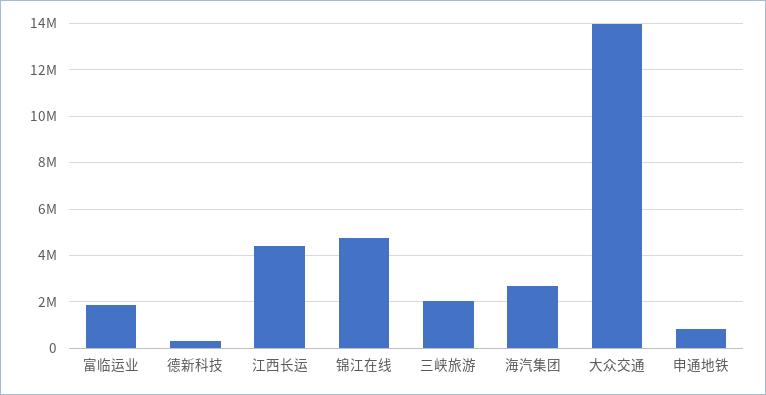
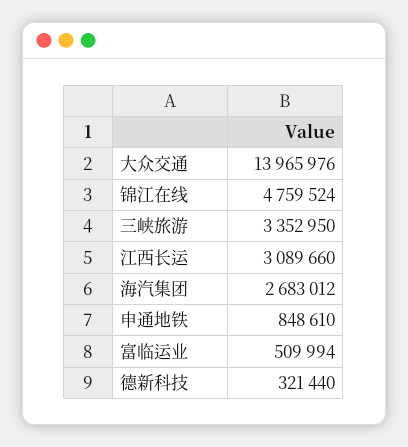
富临运业: 2000000 -> 509994
江西长运: 4500000 -> 3089660
三峡旅游: 2000000 -> 3352950

